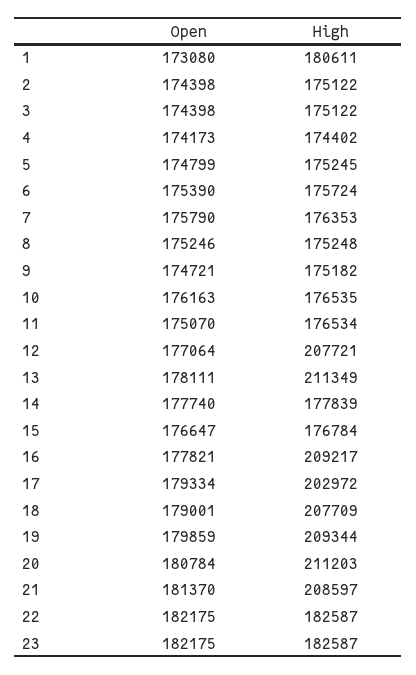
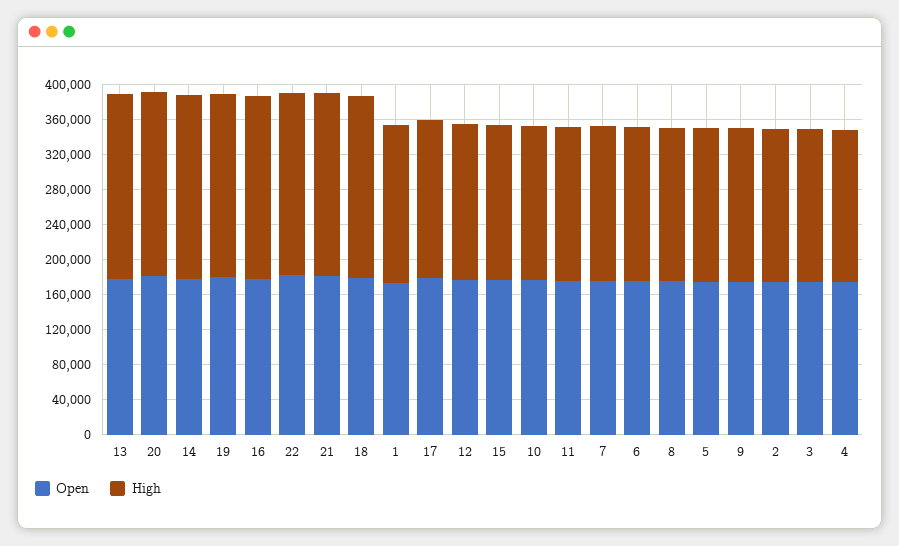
High, 12: 207721 -> 180000
High, 14: 177839 -> 210000
High, 17: 202972 -> 180000
High, 22: 182587 -> 210000
Open, 23: 182175 -> none
High, 23: 182587 -> none

